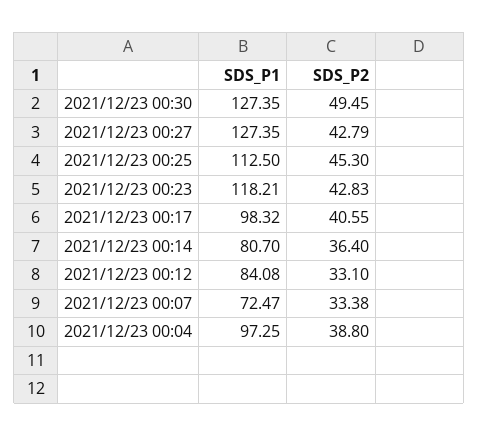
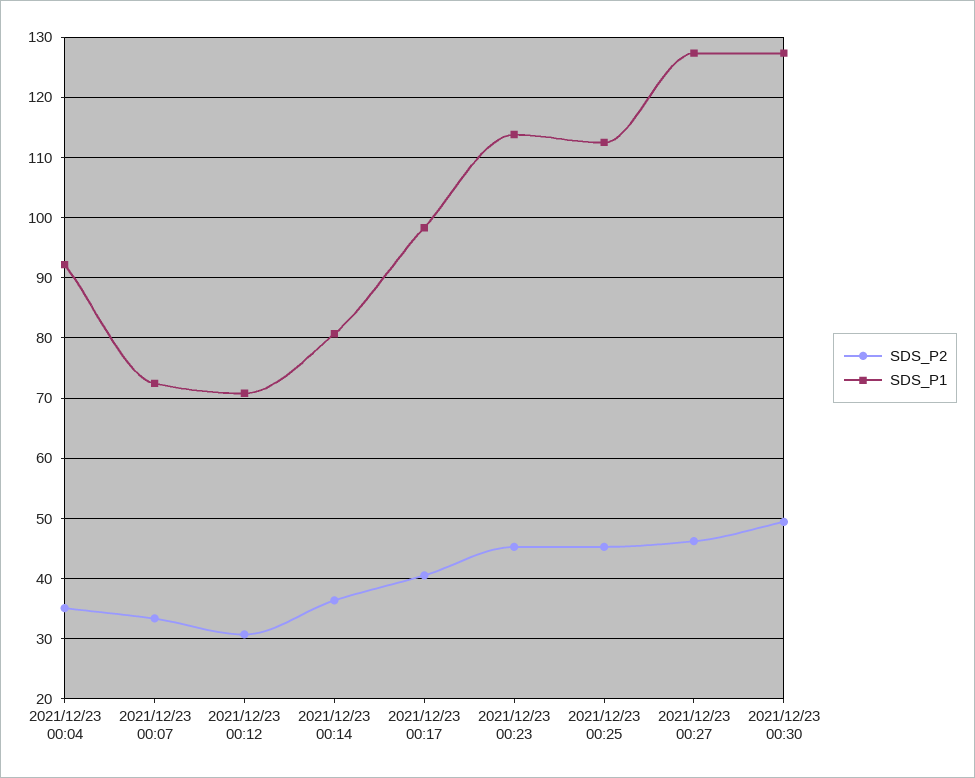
SDS_P2, 2021/12/23 00:27: 42.79 -> 46
SDS_P1, 2021/12/23 00:23: 118.21 -> 114
SDS_P2, 2021/12/23 00:23: 42.83 -> 45
SDS_P1, 2021/12/23 00:12: 84.08 -> 71
SDS_P2, 2021/12/23 00:12: 33.1 -> 31
SDS_P1, 2021/12/23 00:04: 97.25 -> 92
SDS_P2, 2021/12/23 00:04: 38.8 -> 35

